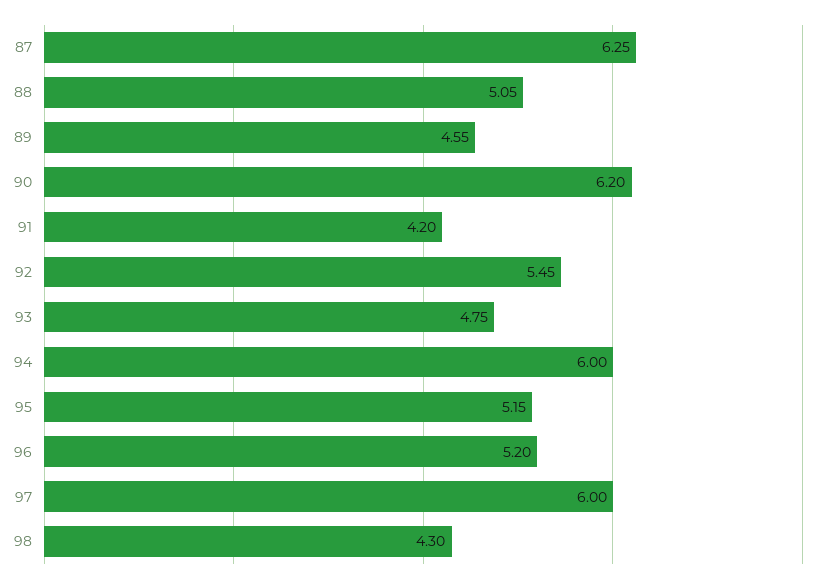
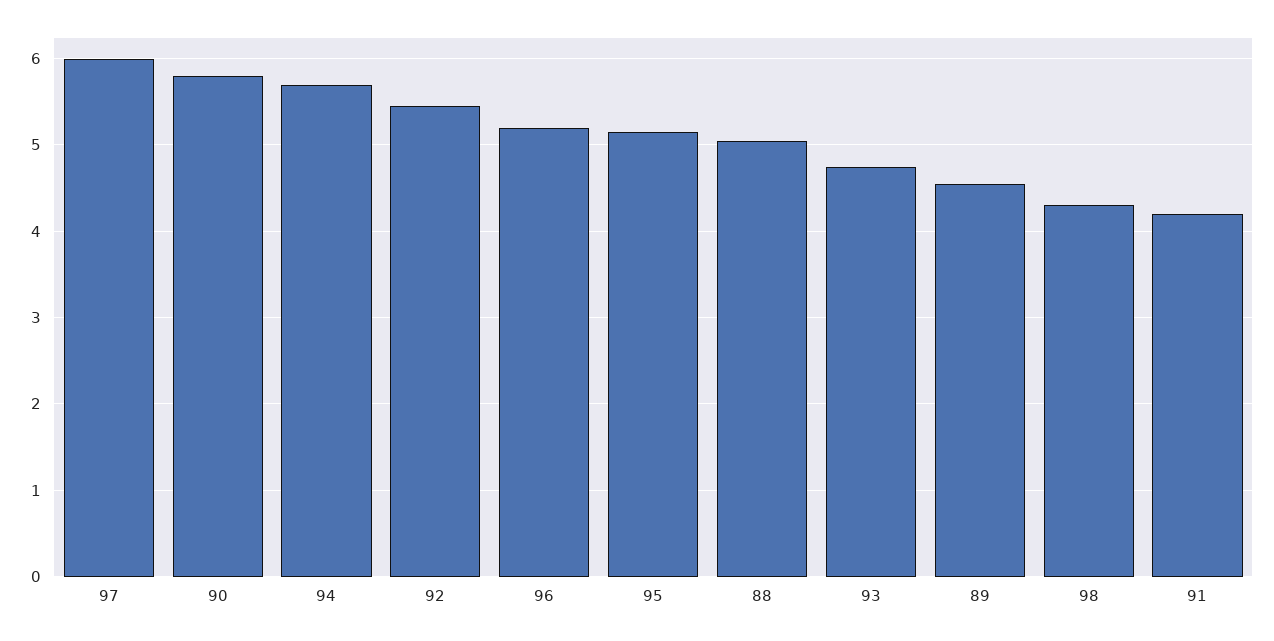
87: 6.25 -> none
90: 6.2 -> 5.8
94: 6 -> 5.7

